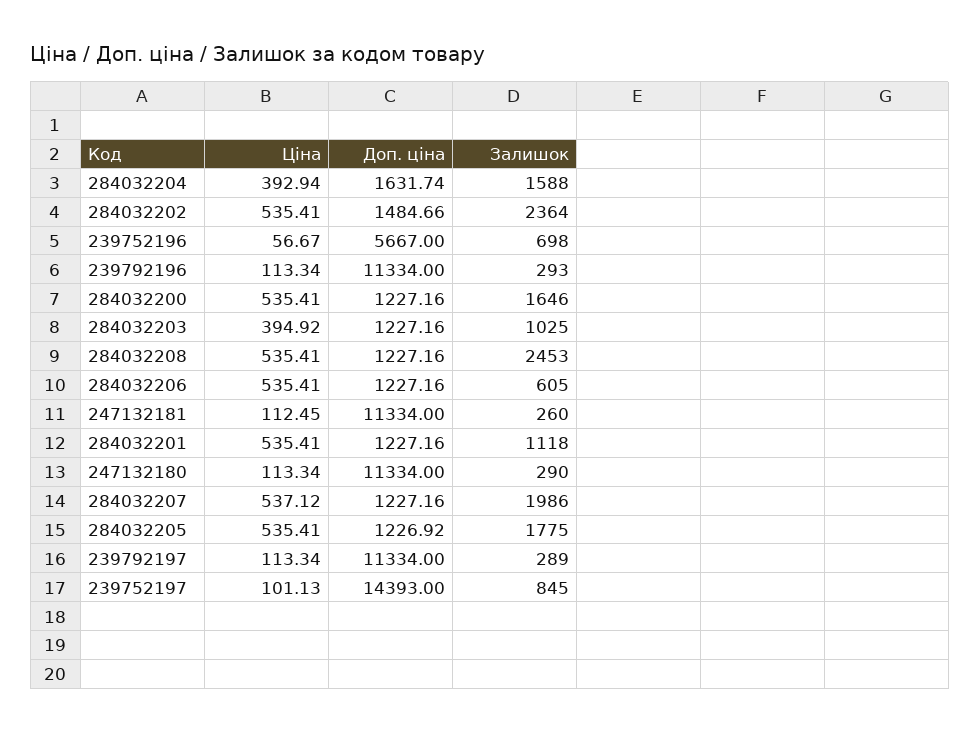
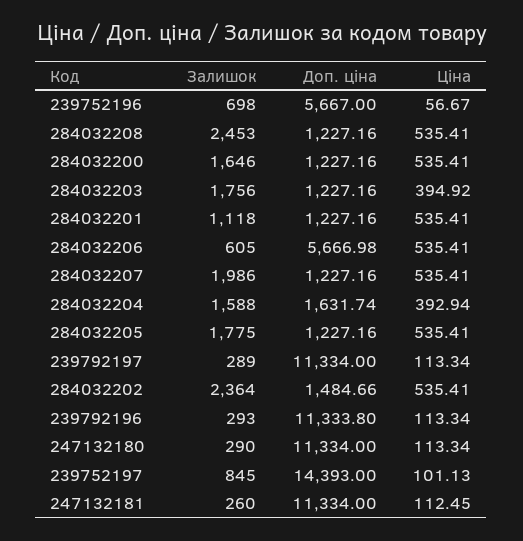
Доп. ціна, 239792196: 11334 -> 11333.8
Залишок, 284032203: 1025 -> 1756
Доп. ціна, 284032206: 1227.16 -> 5666.98
Ціна, 284032207: 537.12 -> 535.41
Доп. ціна, 284032205: 1226.92 -> 1227.16

